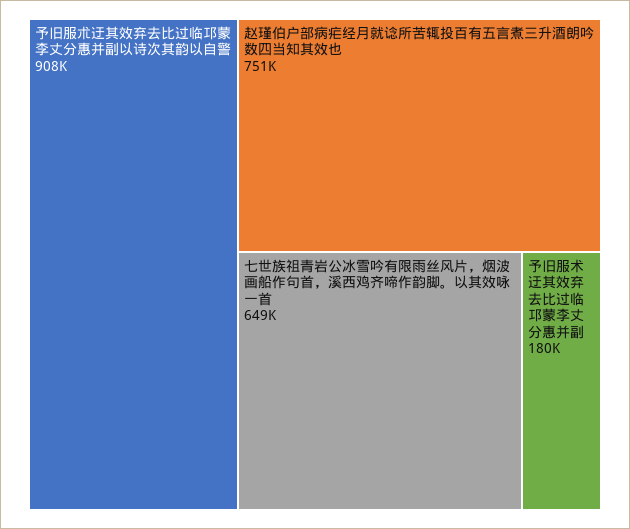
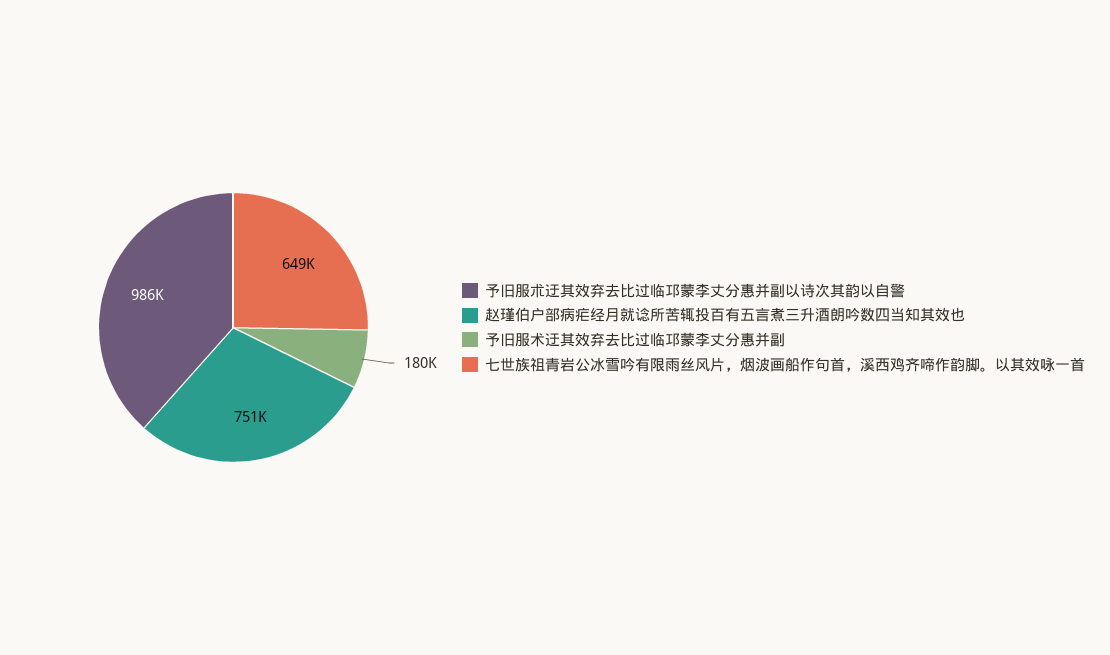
予旧服朮迂其效弃去比过临邛蒙李丈分惠并副以诗次其韵以自警: 908000 -> 986000

